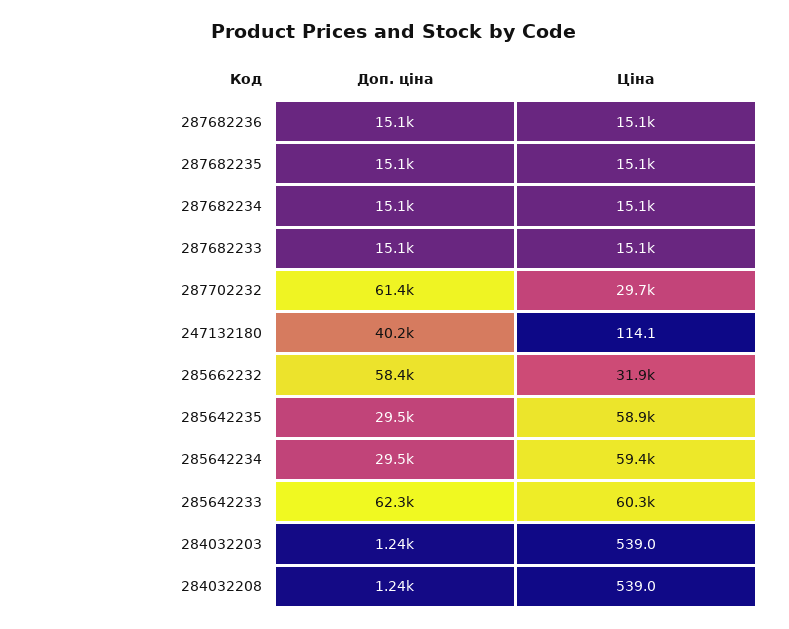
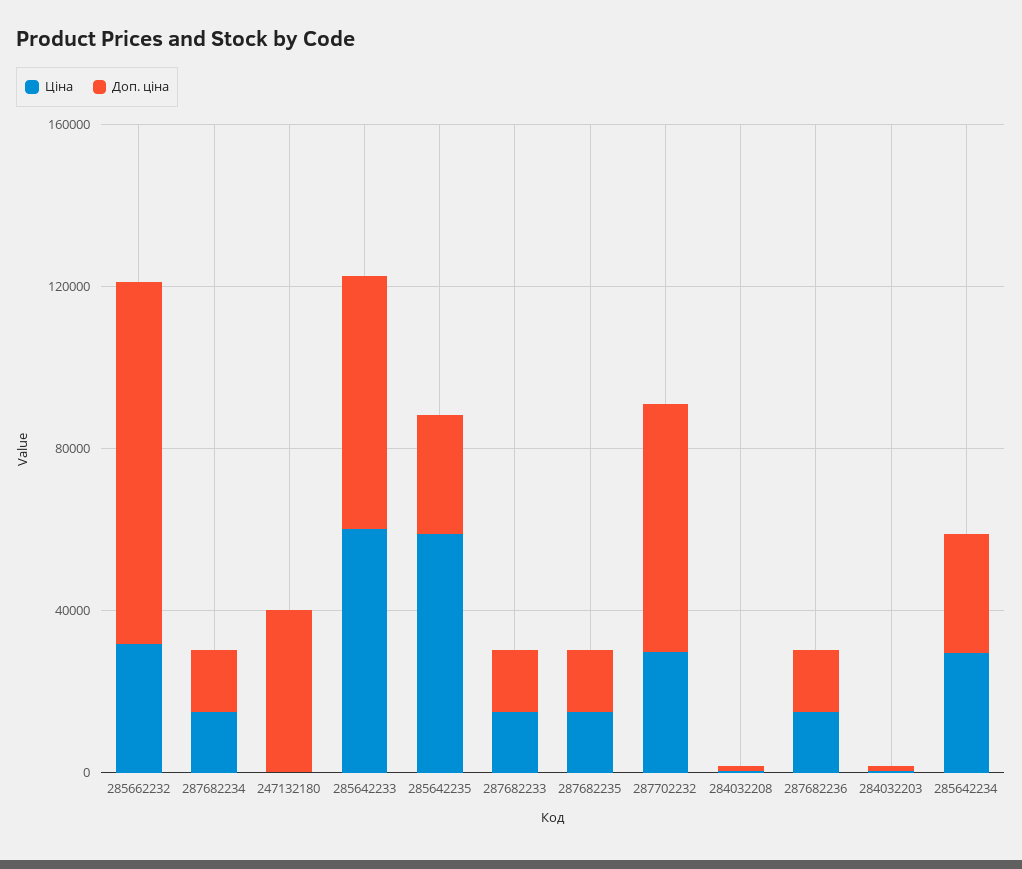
Доп. ціна, 285662232: 58400 -> 90000
Ціна, 285642234: 59400 -> 30000

